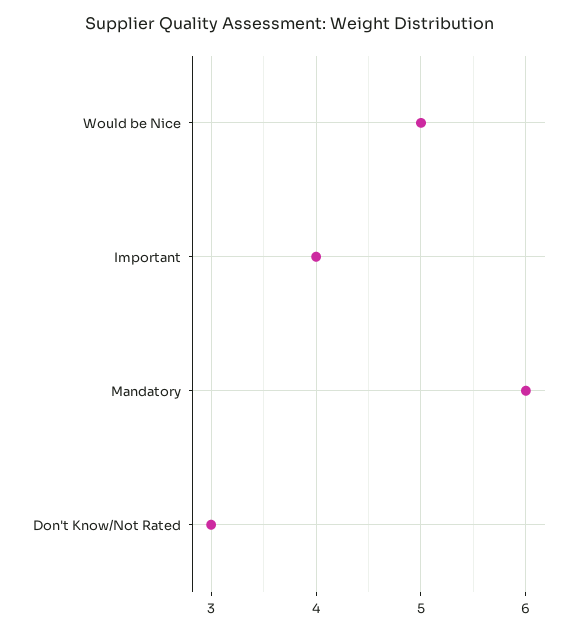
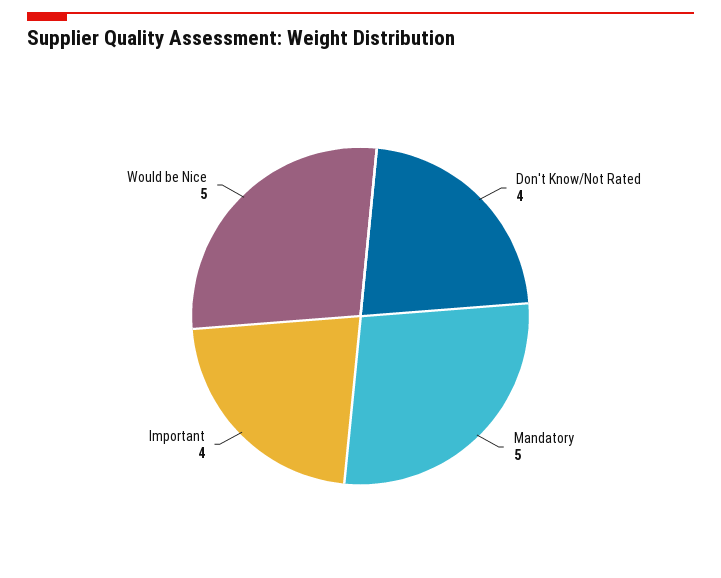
Mandatory: 6 -> 5
Don't Know/Not Rated: 3 -> 4

